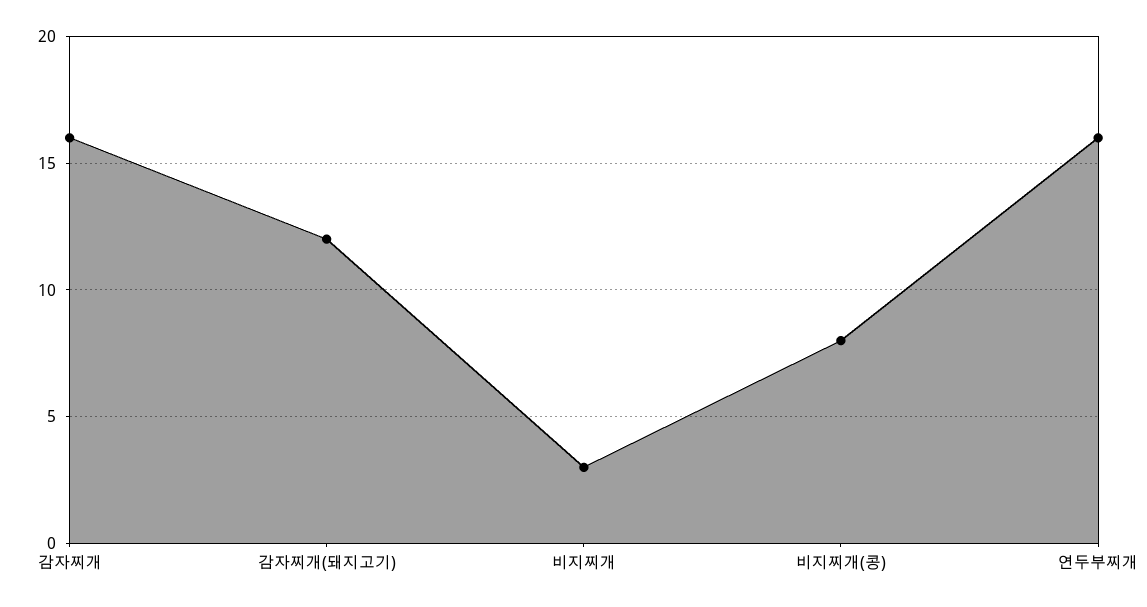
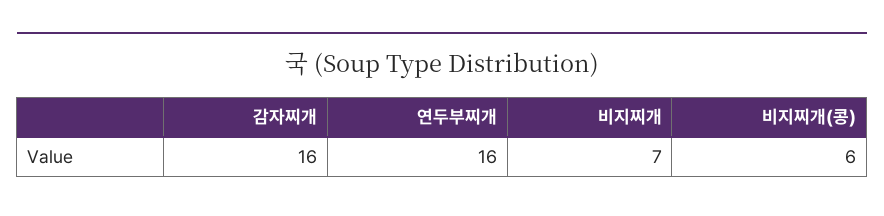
감자찌개(돼지고기): 12 -> none
비지찌개: 3 -> 7
비지찌개(콩): 8 -> 6

